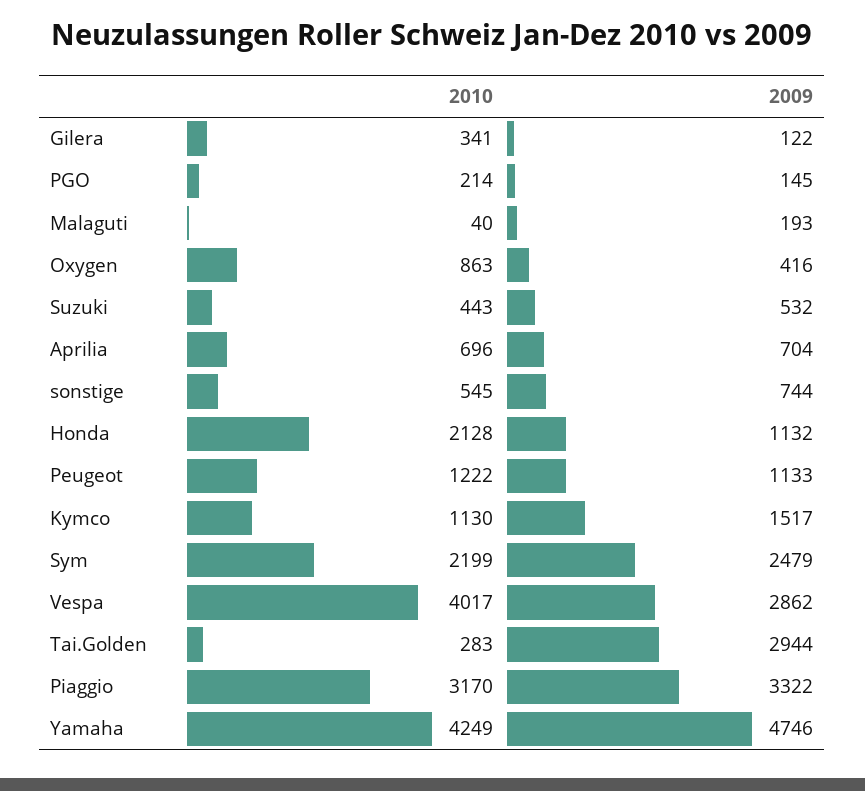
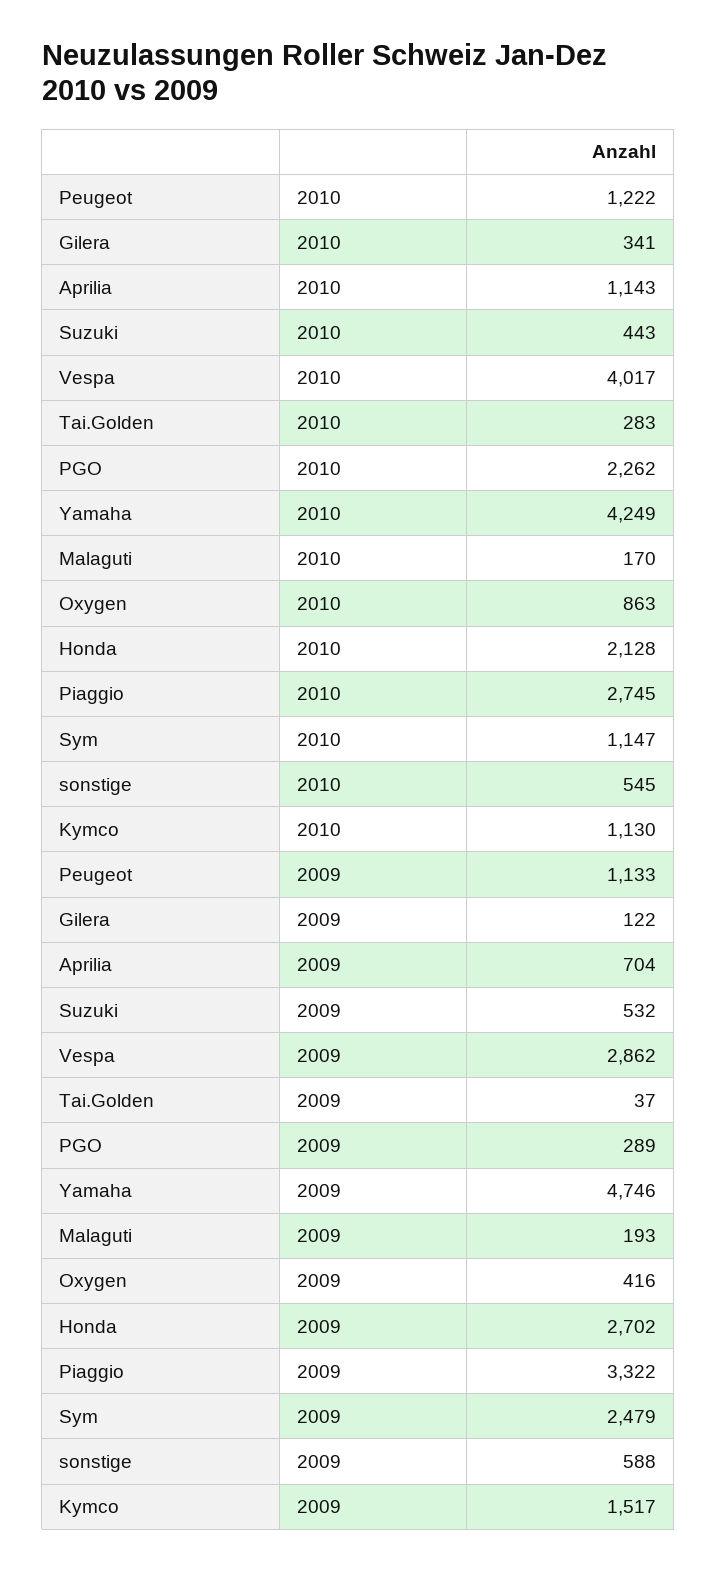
2010, PGO: 214 -> 2262
2009, PGO: 145 -> 289
2010, Malaguti: 40 -> 170
2010, Aprilia: 696 -> 1143
2009, sonstige: 744 -> 588
2009, Honda: 1132 -> 2702
2010, Sym: 2199 -> 1147
2009, Tai.Golden: 2944 -> 37
2010, Piaggio: 3170 -> 2745

